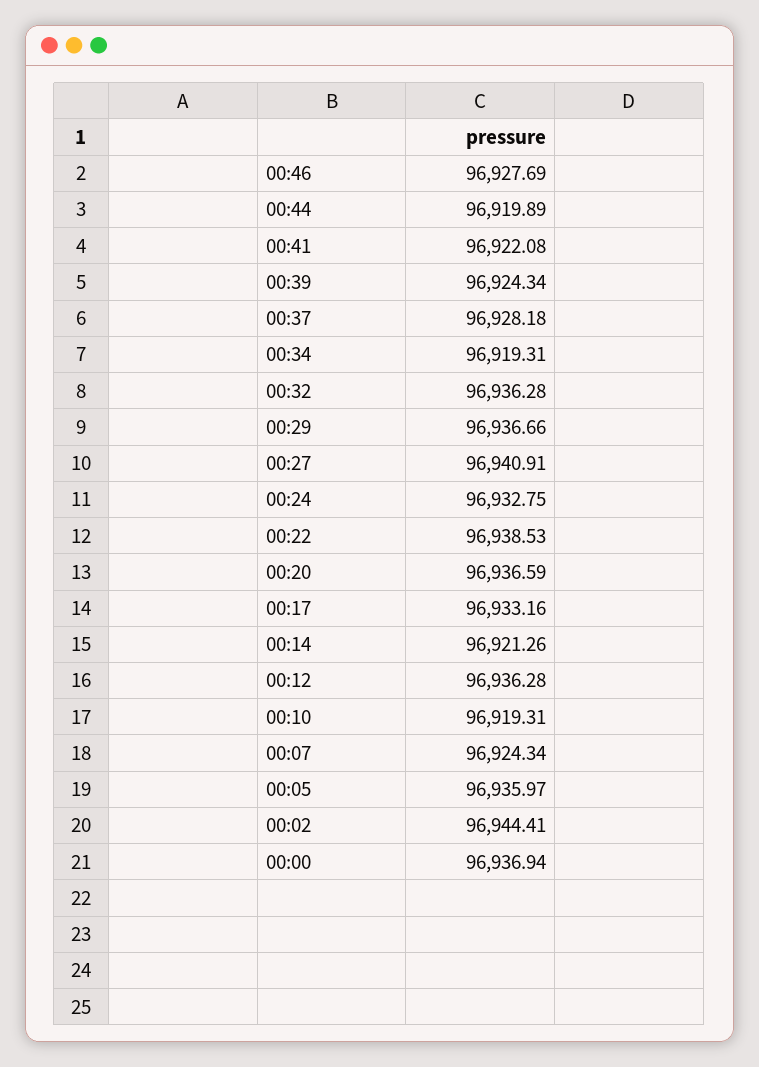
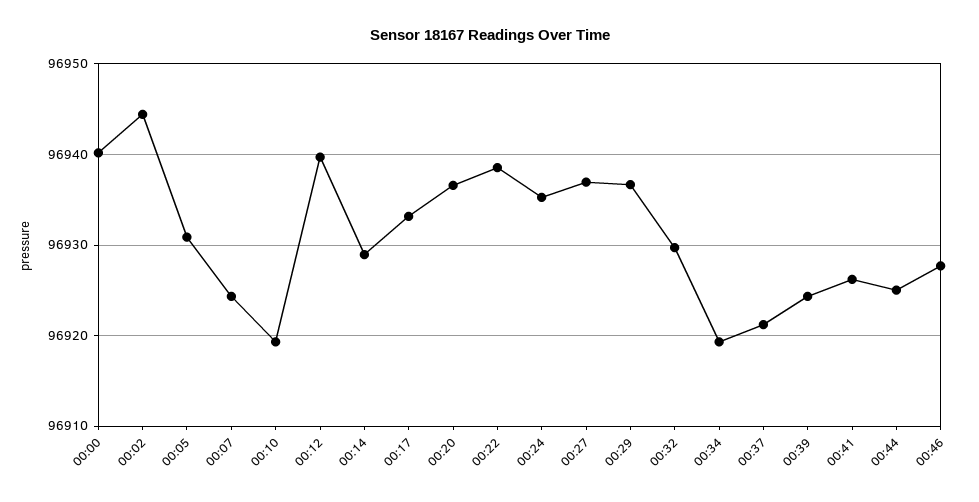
00:44: 96919.89 -> 96925
00:41: 96922.08 -> 96926
00:37: 96928.18 -> 96921
00:32: 96936.28 -> 96930
00:27: 96940.91 -> 96937
00:24: 96932.75 -> 96935
00:14: 96921.26 -> 96929
00:12: 96936.28 -> 96940
00:05: 96935.97 -> 96931
00:00: 96936.94 -> 96940

